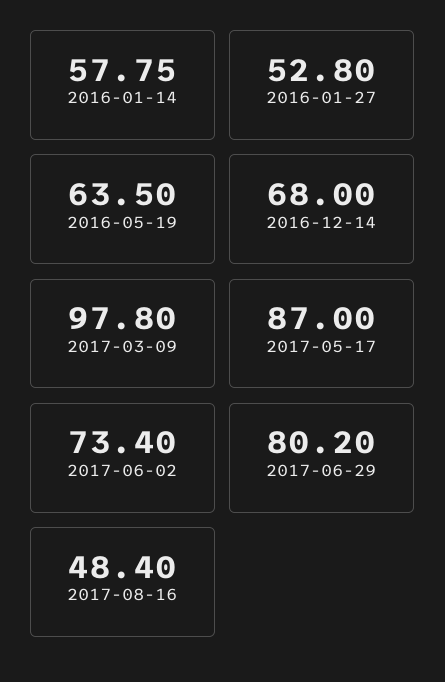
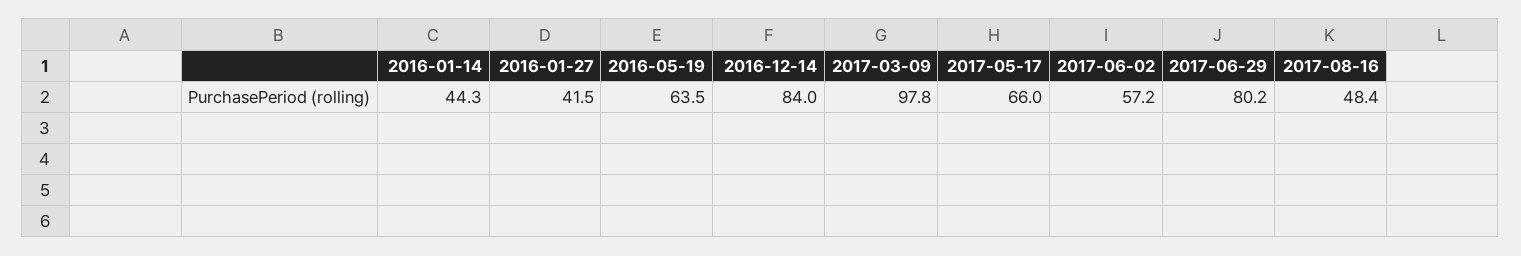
2016-01-14: 57.75 -> 44.3
2016-01-27: 52.8 -> 41.5
2016-12-14: 68 -> 84
2017-05-17: 87 -> 66
2017-06-02: 73.4 -> 57.2

